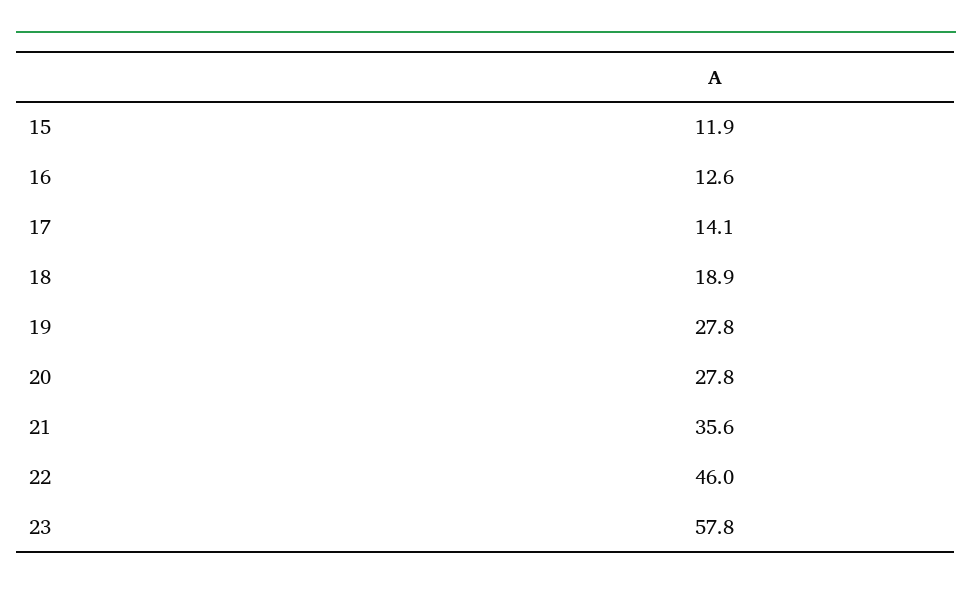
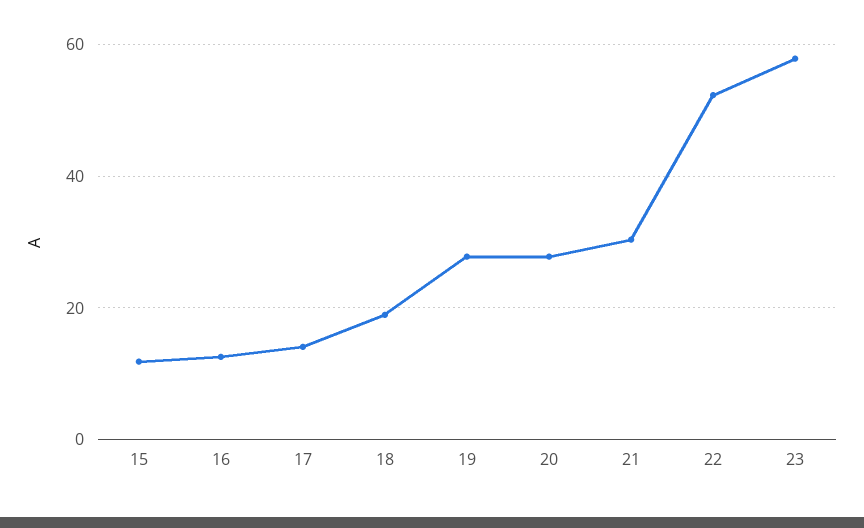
21: 35.6 -> 30
22: 46 -> 52

